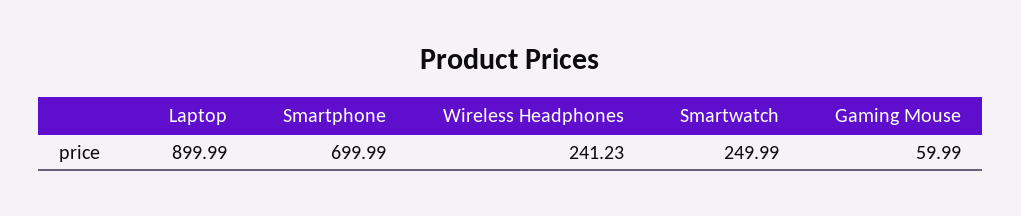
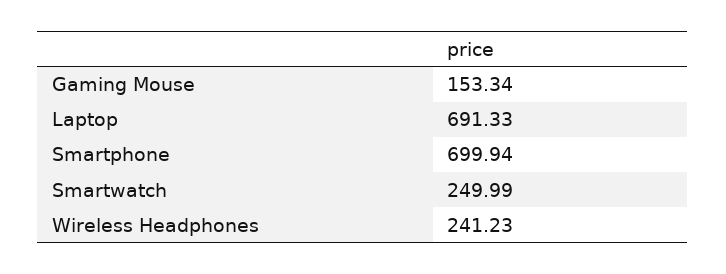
Laptop: 899.99 -> 691.33
Smartphone: 699.99 -> 699.94
Gaming Mouse: 59.99 -> 153.34

